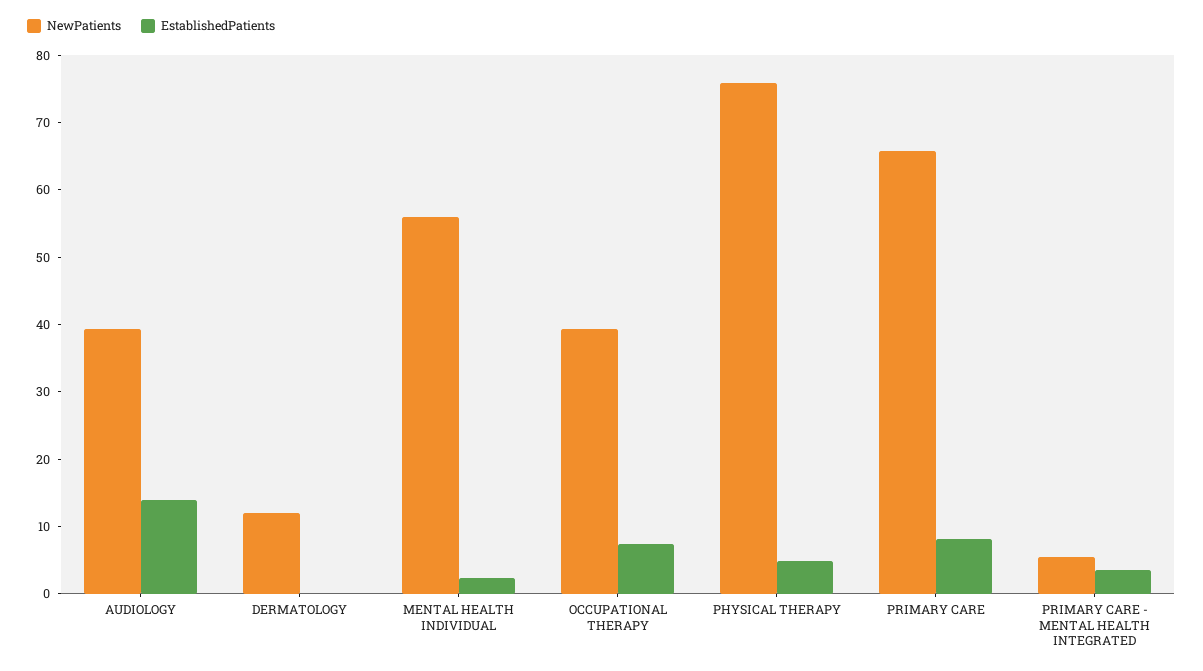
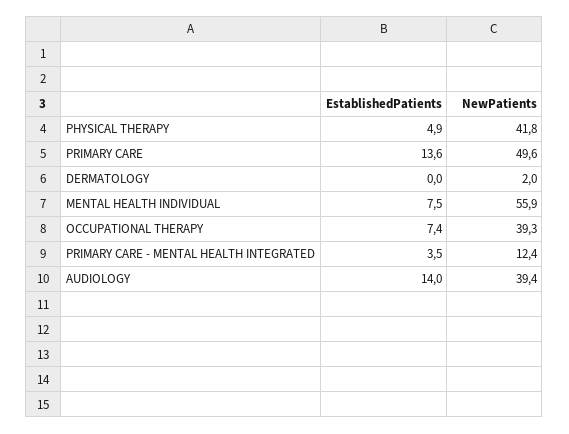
NewPatients, DERMATOLOGY: 12 -> 2
EstablishedPatients, MENTAL HEALTH INDIVIDUAL: 2 -> 7.5
NewPatients, PHYSICAL THERAPY: 76 -> 41.8
NewPatients, PRIMARY CARE: 66 -> 49.6
EstablishedPatients, PRIMARY CARE: 8 -> 13.6
NewPatients, PRIMARY CARE - MENTAL HEALTH INTEGRATED: 6 -> 12.4

